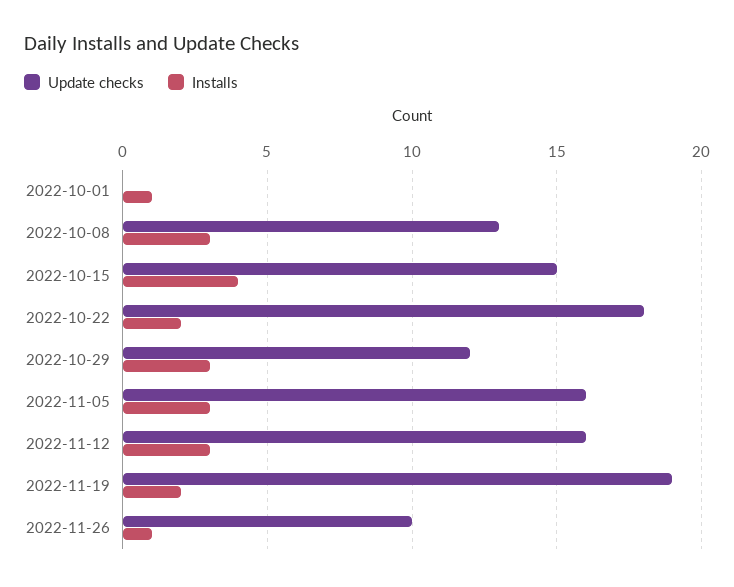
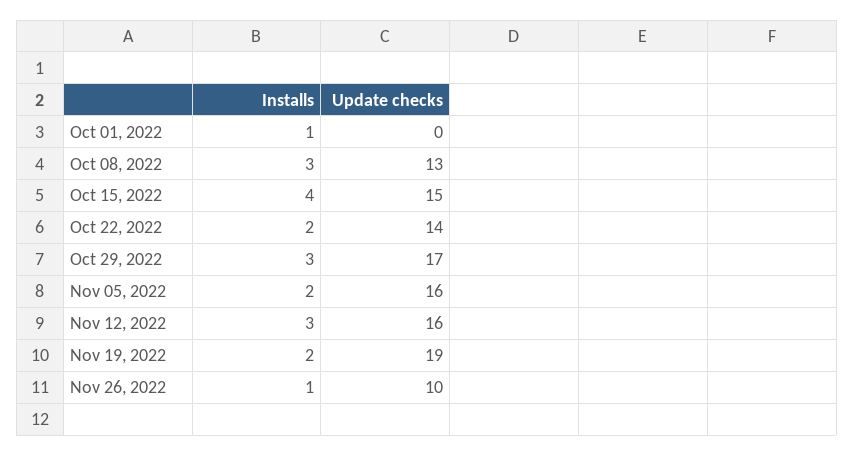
Update checks, 2022-10-22: 18 -> 14
Update checks, 2022-10-29: 12 -> 17
Installs, 2022-11-05: 3 -> 2

